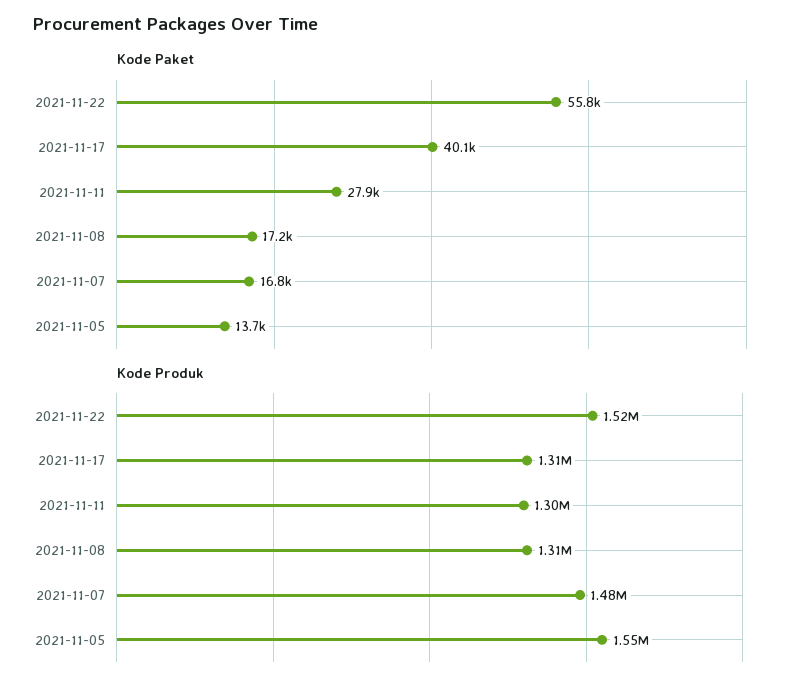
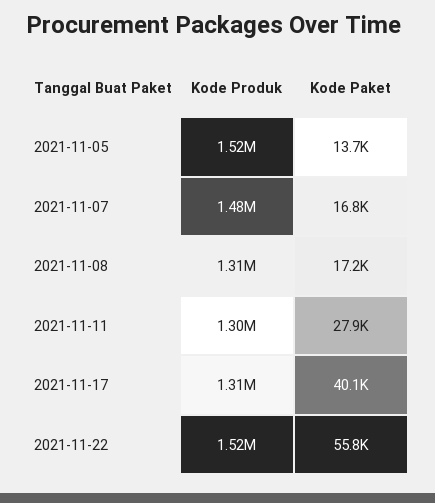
Kode Produk, 2021-11-05: 1550000 -> 1520000

